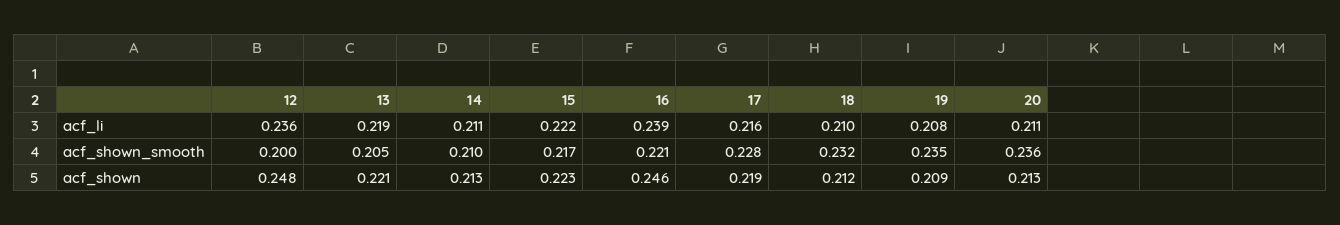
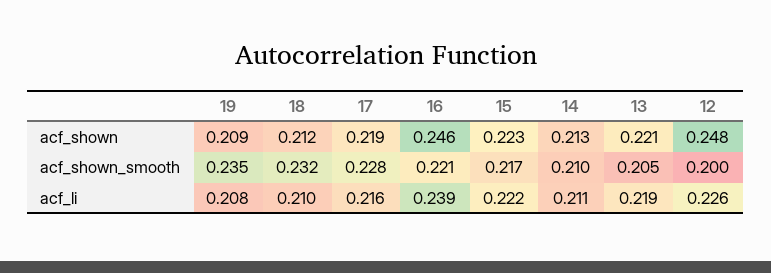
12, acf_li: 0.236 -> 0.226
20, acf_li: 0.211 -> none
20, acf_shown_smooth: 0.236 -> none
20, acf_shown: 0.213 -> none

